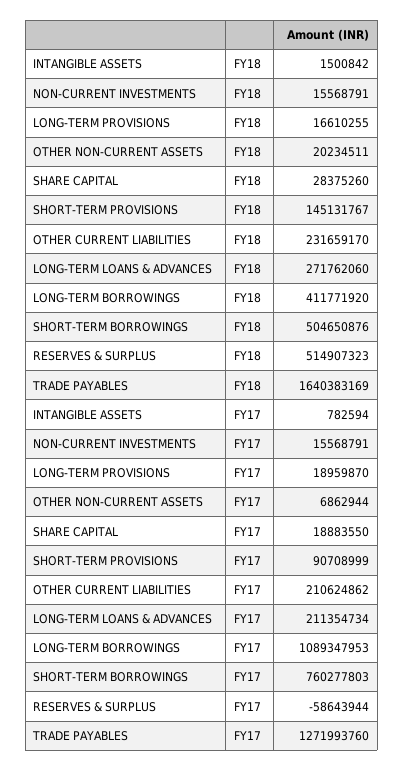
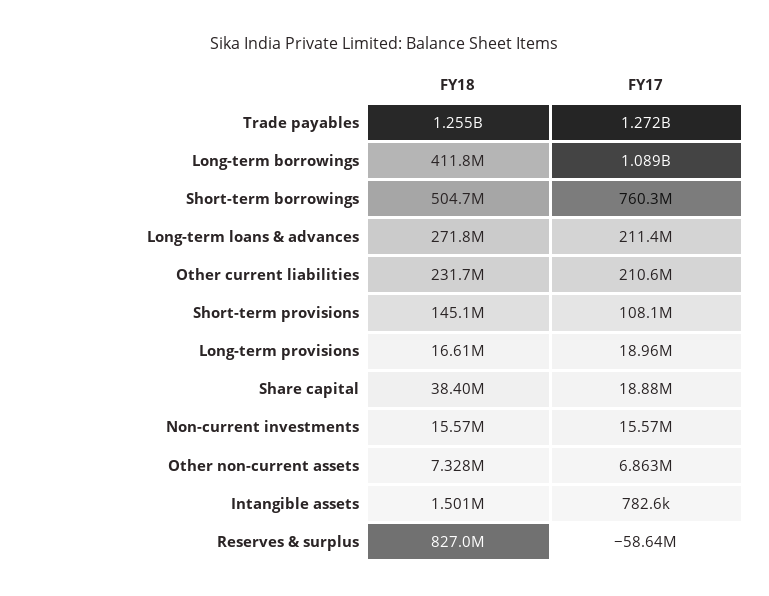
OTHER NON-CURRENT ASSETS, FY18: 20234511 -> 7328000
SHARE CAPITAL, FY18: 28375260 -> 38400000
RESERVES & SURPLUS, FY18: 514907323 -> 827000000
TRADE PAYABLES, FY18: 1640383169 -> 1255000000
SHORT-TERM PROVISIONS, FY17: 90708999 -> 108100000

